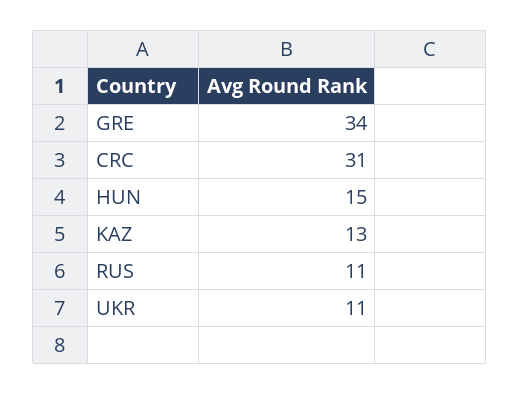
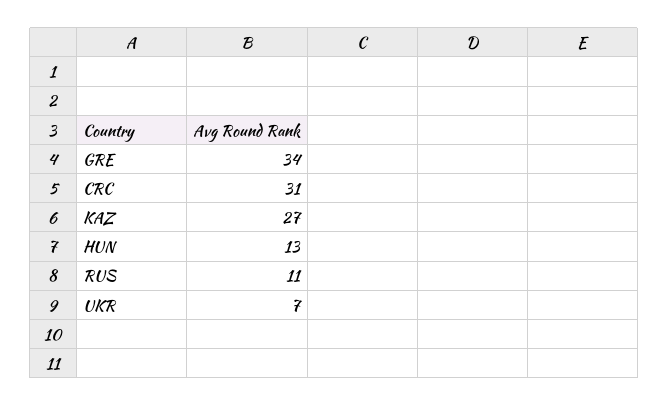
HUN: 15 -> 13
KAZ: 13 -> 27
UKR: 11 -> 7

